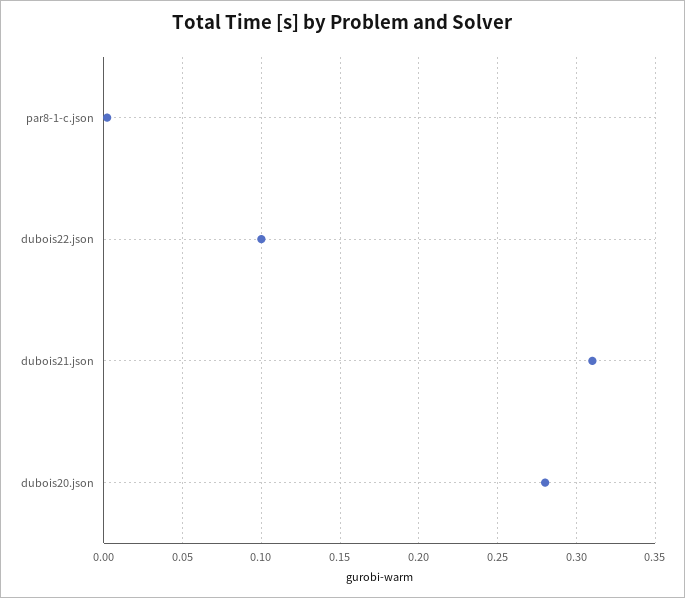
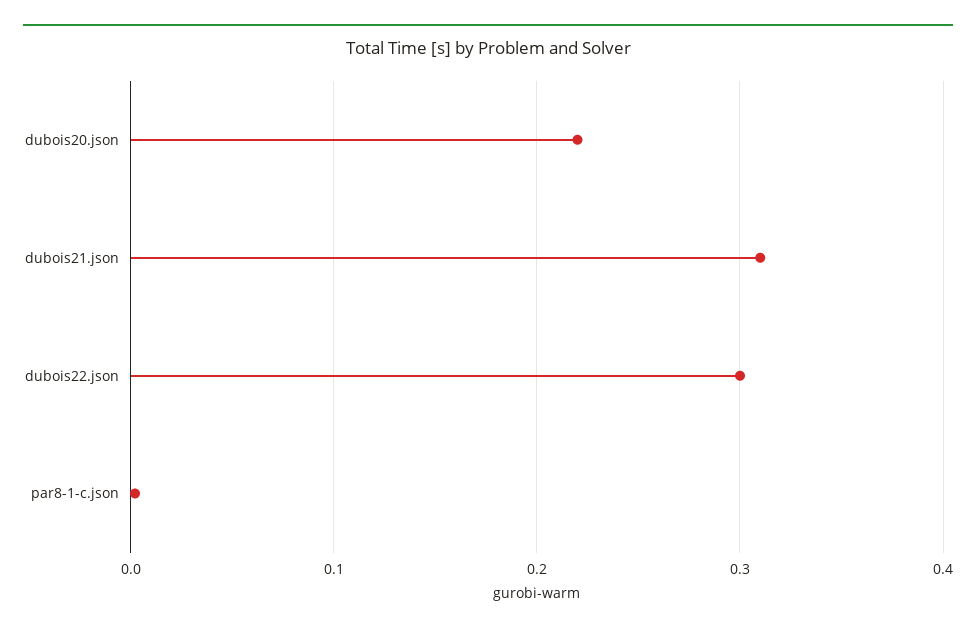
dubois22.json: 0.1 -> 0.3
dubois20.json: 0.28 -> 0.22

